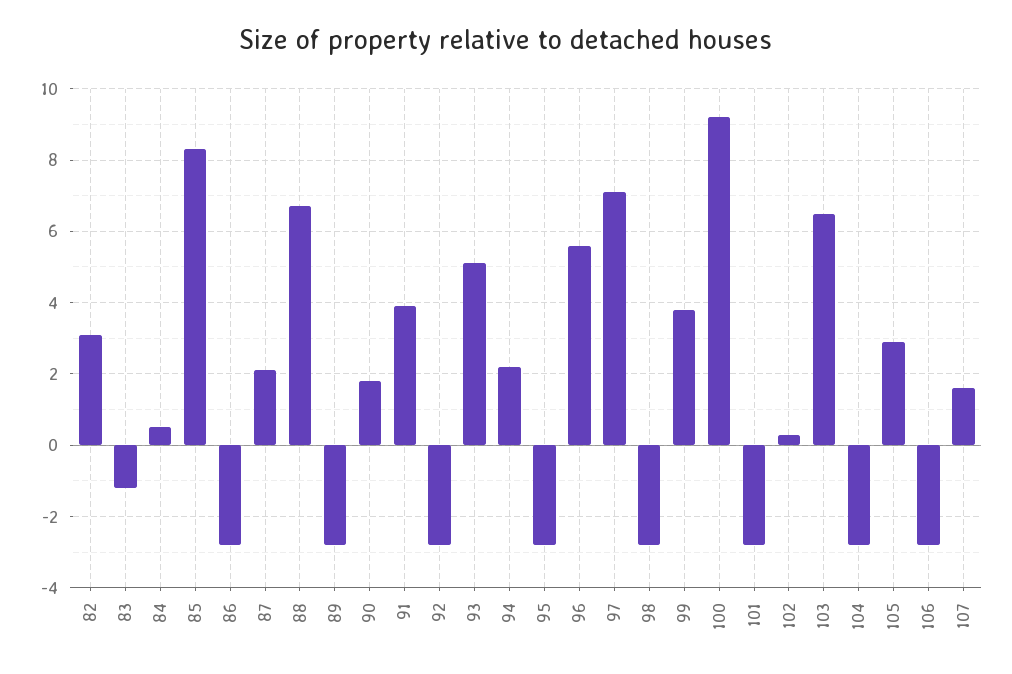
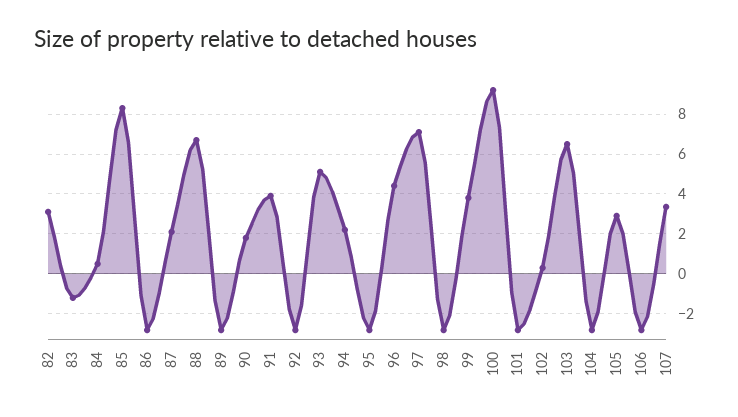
96: 5.6 -> 4.5
107: 1.6 -> 3.5

